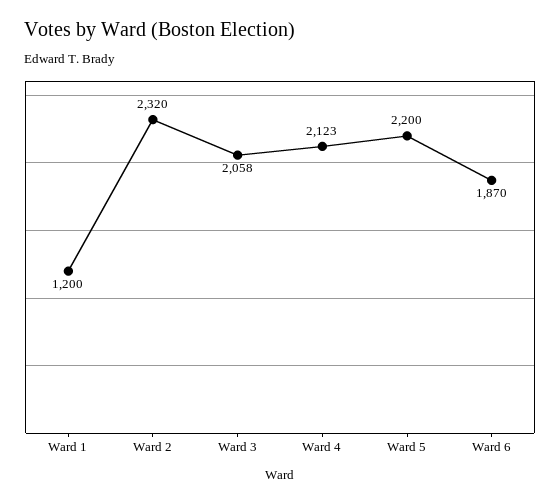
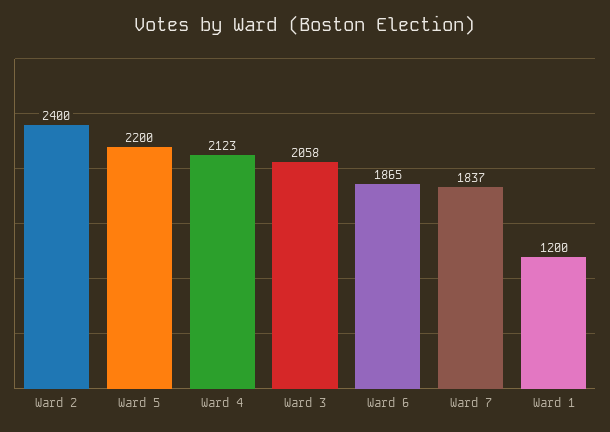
Ward 2: 2320 -> 2400
Ward 6: 1870 -> 1865
Ward 7: none -> 1837

